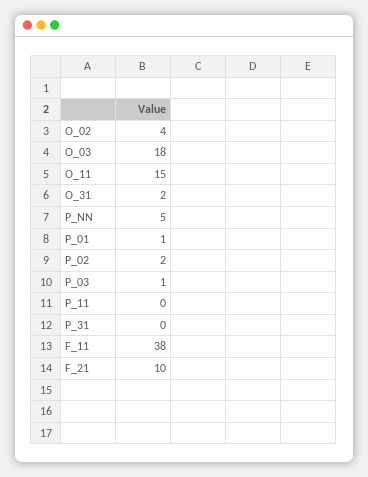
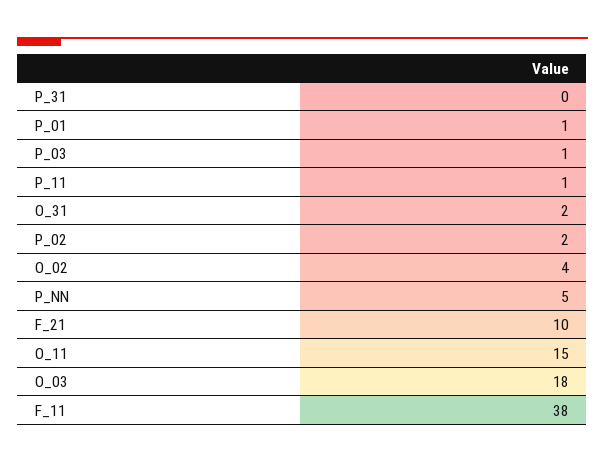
P_11: 0 -> 1

